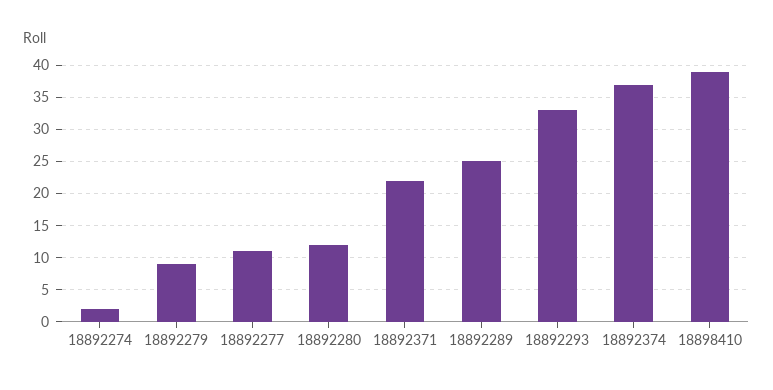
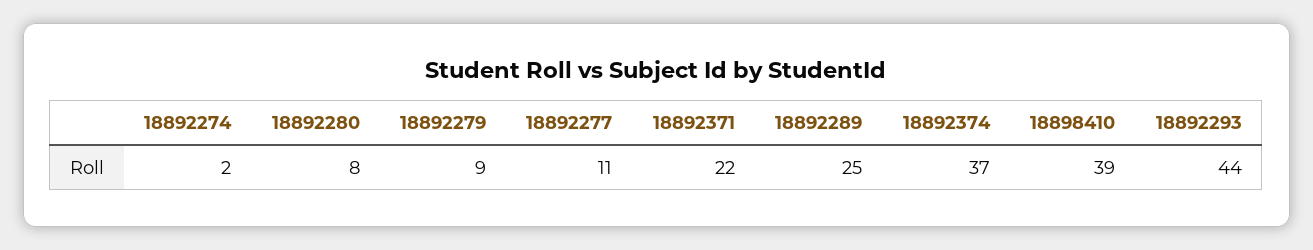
18892280: 12 -> 8
18892293: 33 -> 44

